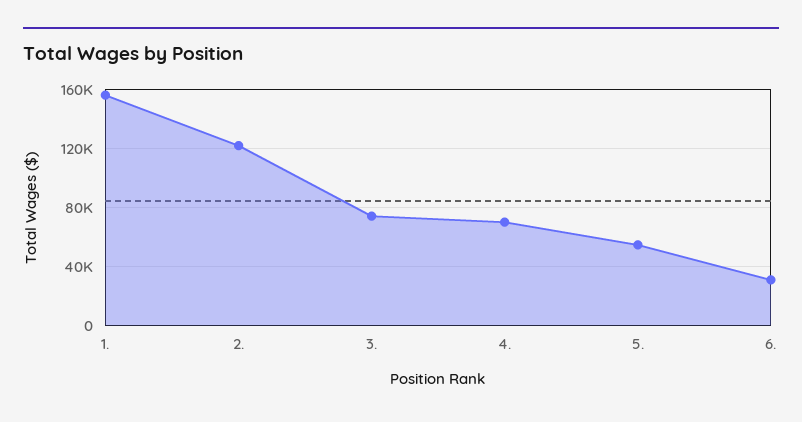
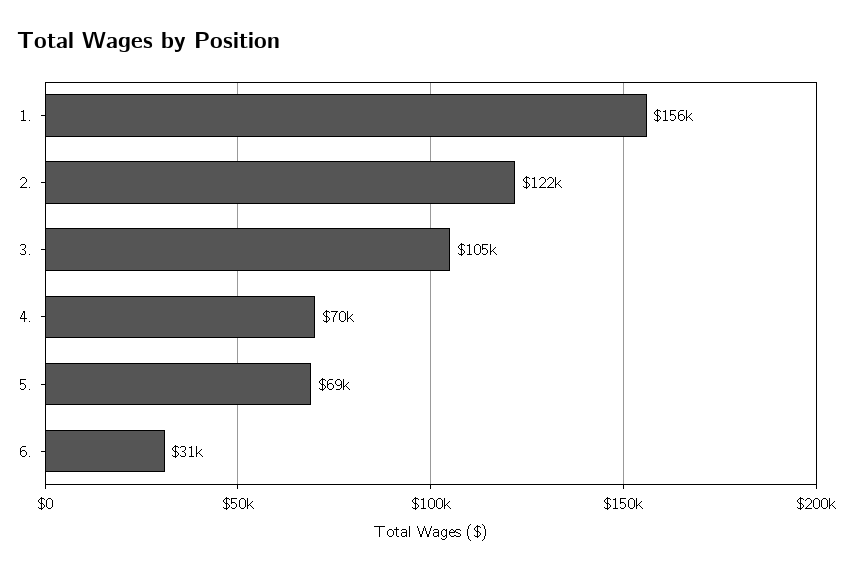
3.: 75000 -> 105000
5.: 55000 -> 69000

